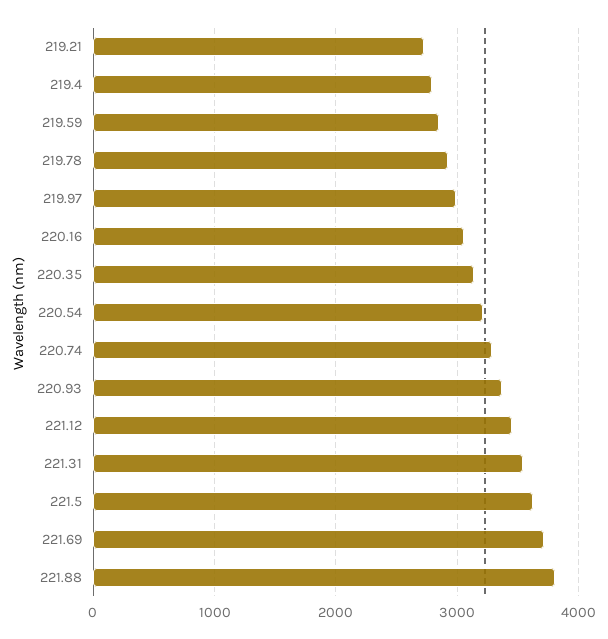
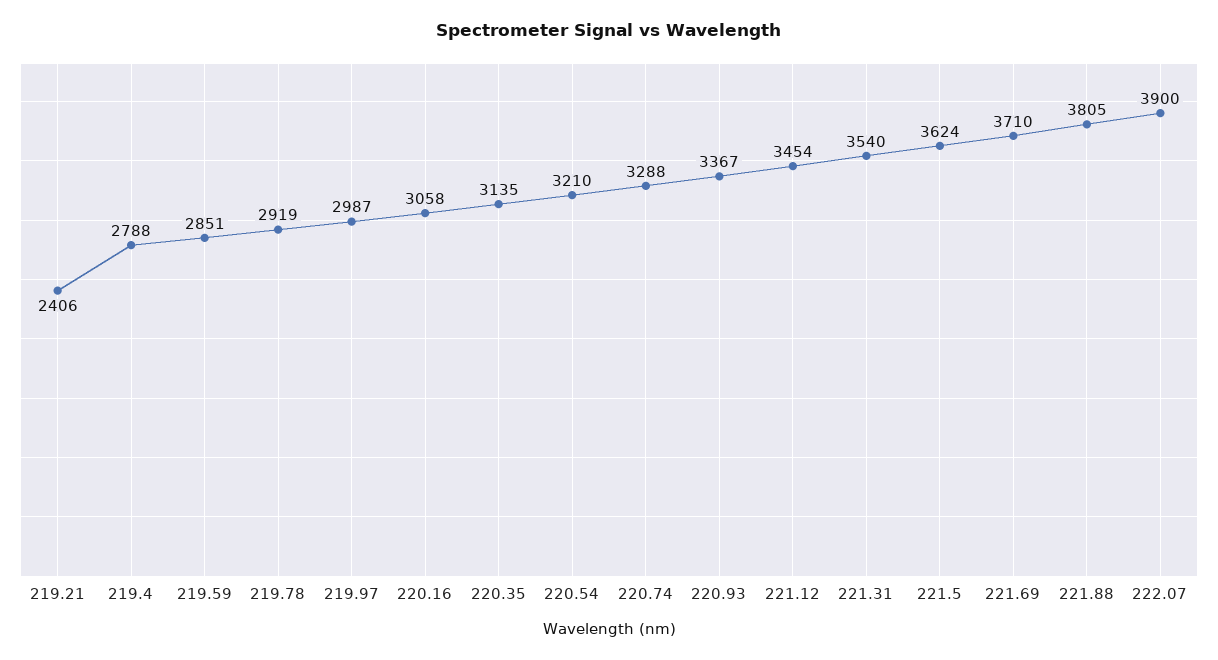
219.21: 2700 -> 2406
222.07: none -> 3900

